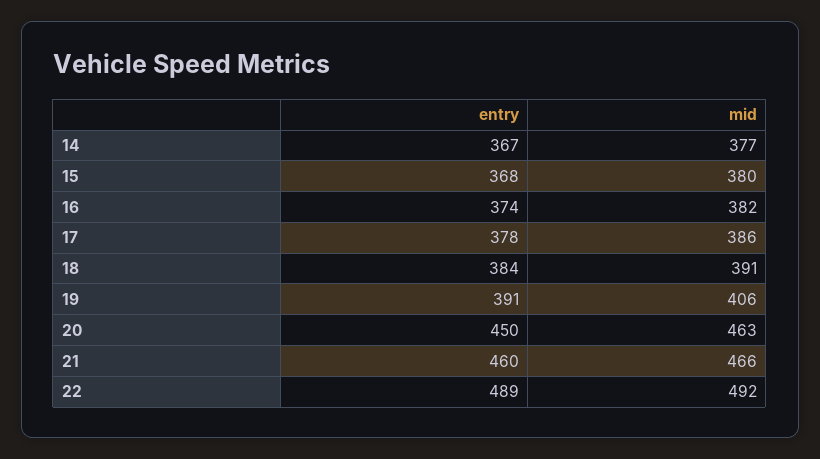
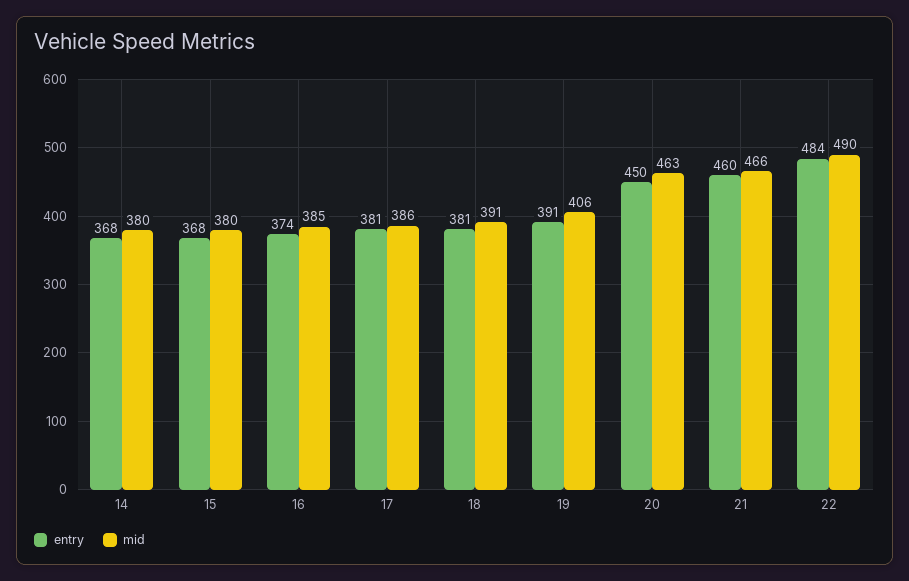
entry, 14: 367 -> 368
mid, 14: 377 -> 380
mid, 16: 382 -> 385
entry, 17: 378 -> 381
entry, 18: 384 -> 381
entry, 22: 489 -> 484
mid, 22: 492 -> 490

